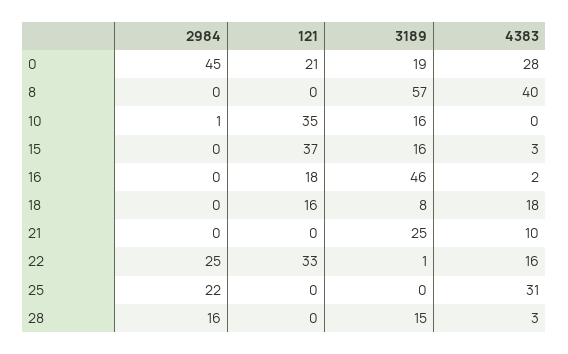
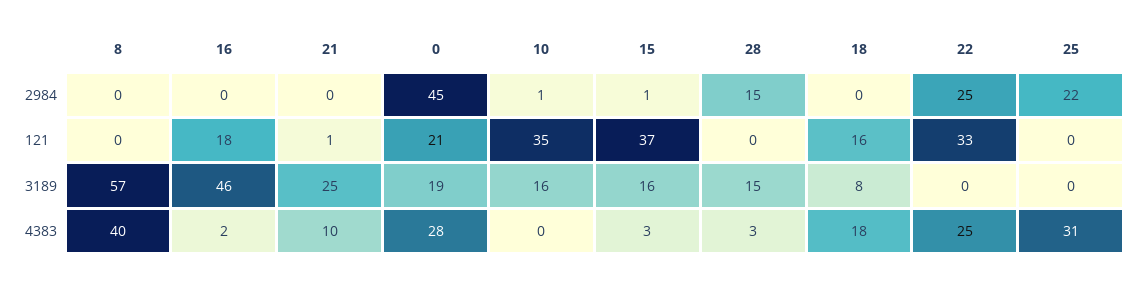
2984, 15: 0 -> 1
121, 21: 0 -> 1
3189, 22: 1 -> 0
4383, 22: 16 -> 25
2984, 28: 16 -> 15

